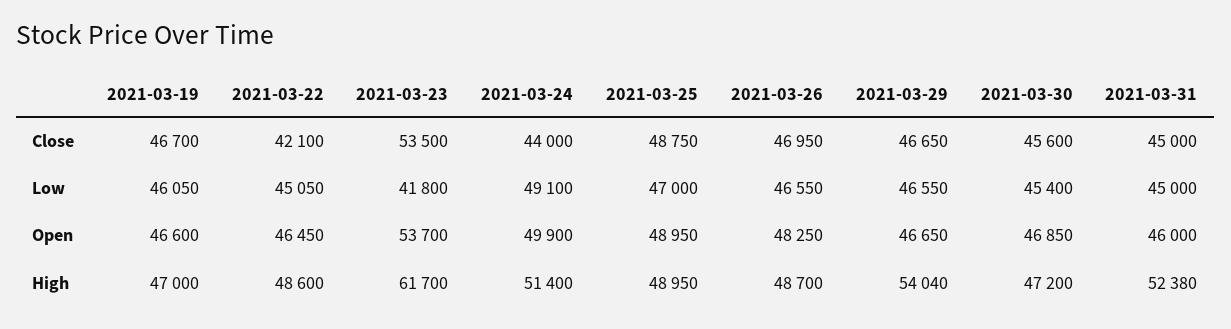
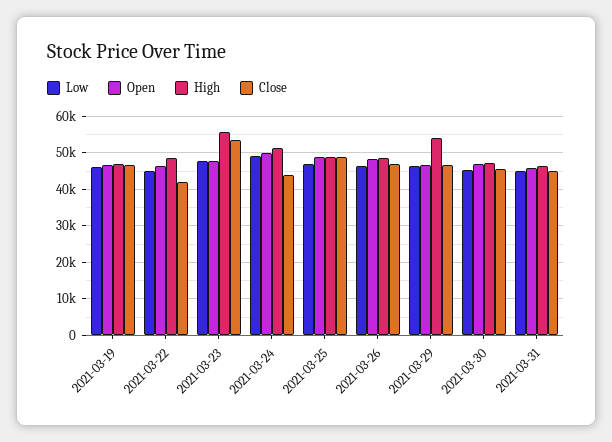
Low, 2021-03-23: 41800 -> 48000
Open, 2021-03-23: 53700 -> 48000
High, 2021-03-23: 61700 -> 56000
High, 2021-03-31: 52380 -> 46000

